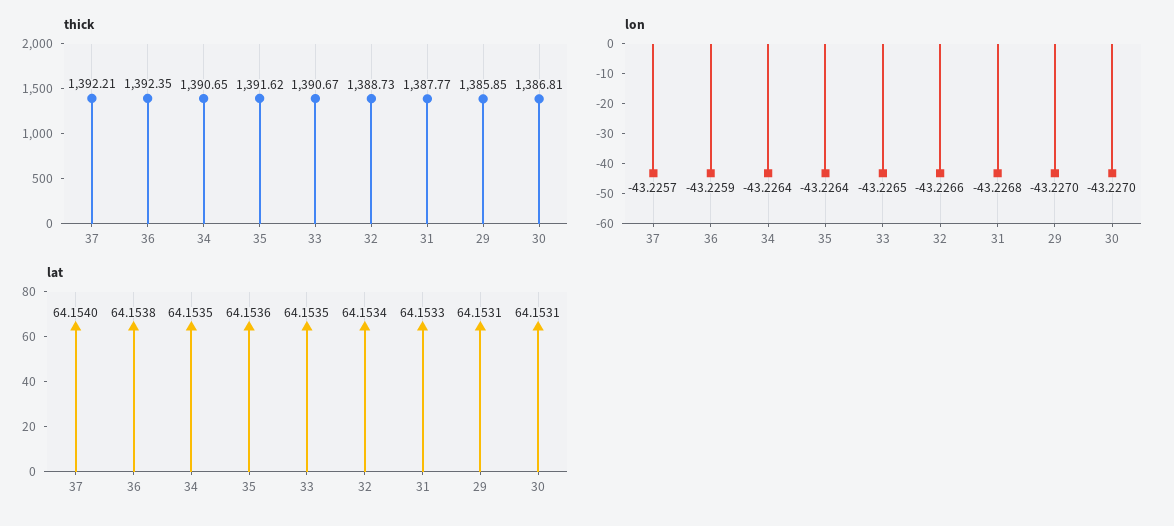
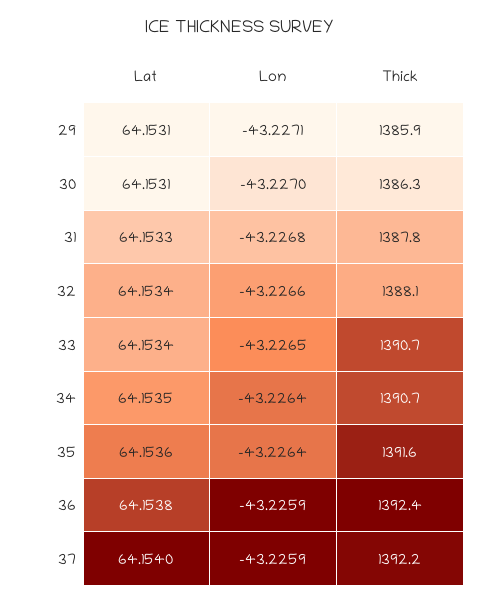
thick, 32: 1388.73 -> 1388.1
thick, 30: 1386.81 -> 1386.3
lon, 37: -43.2257 -> -43.2259
lon, 29: -43.227 -> -43.2271
lat, 33: 64.1535 -> 64.1534

